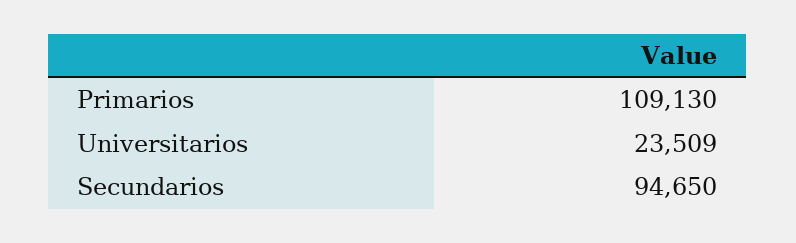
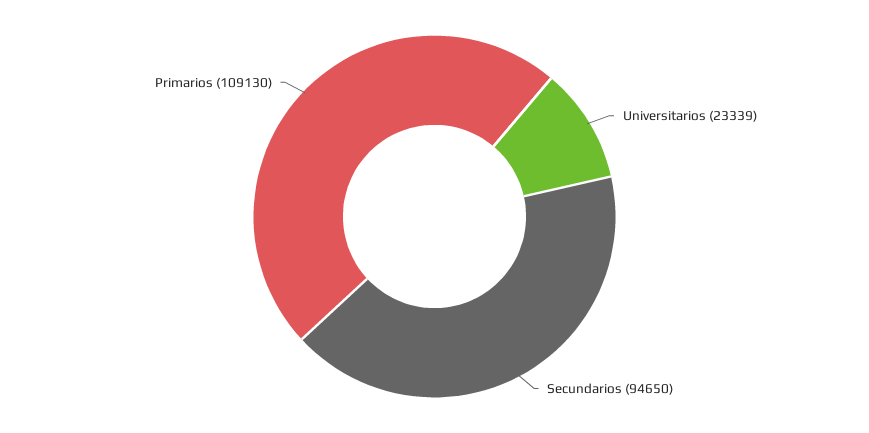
Universitarios: 23509 -> 23339

